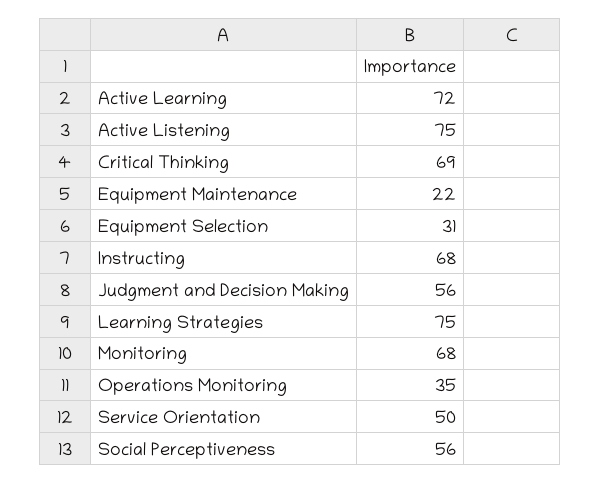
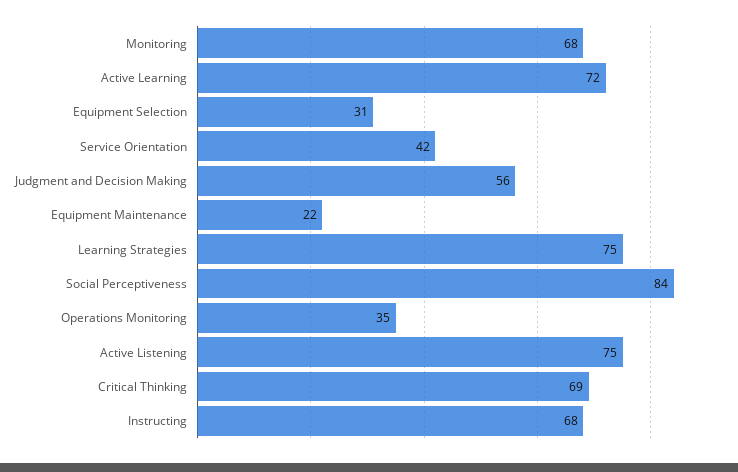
Service Orientation: 50 -> 42
Social Perceptiveness: 56 -> 84

